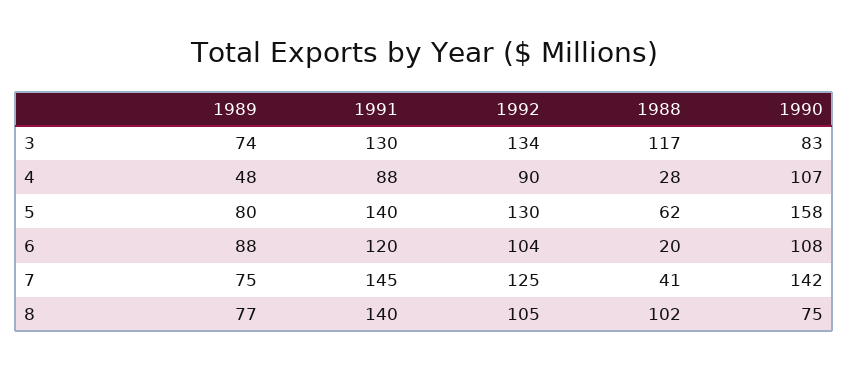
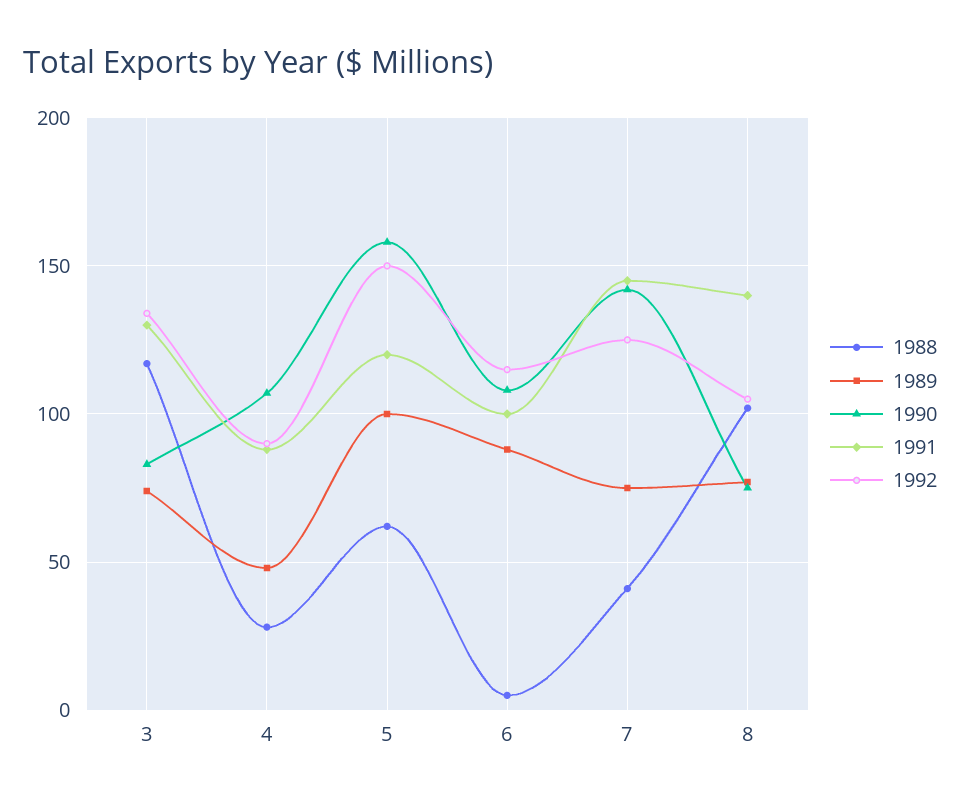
1989, 5: 80 -> 100
1991, 5: 140 -> 120
1992, 5: 130 -> 150
1991, 6: 120 -> 100
1992, 6: 104 -> 115
1988, 6: 20 -> 5

